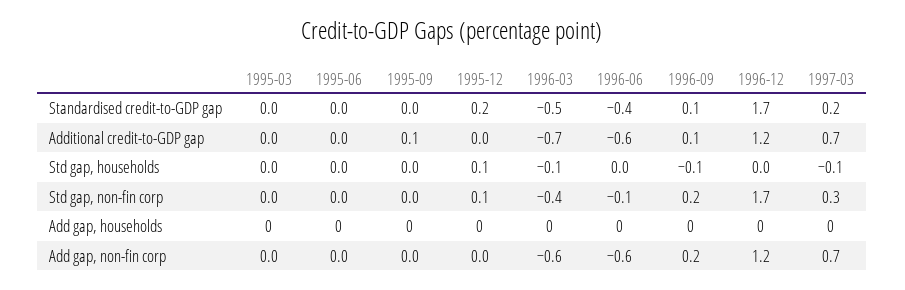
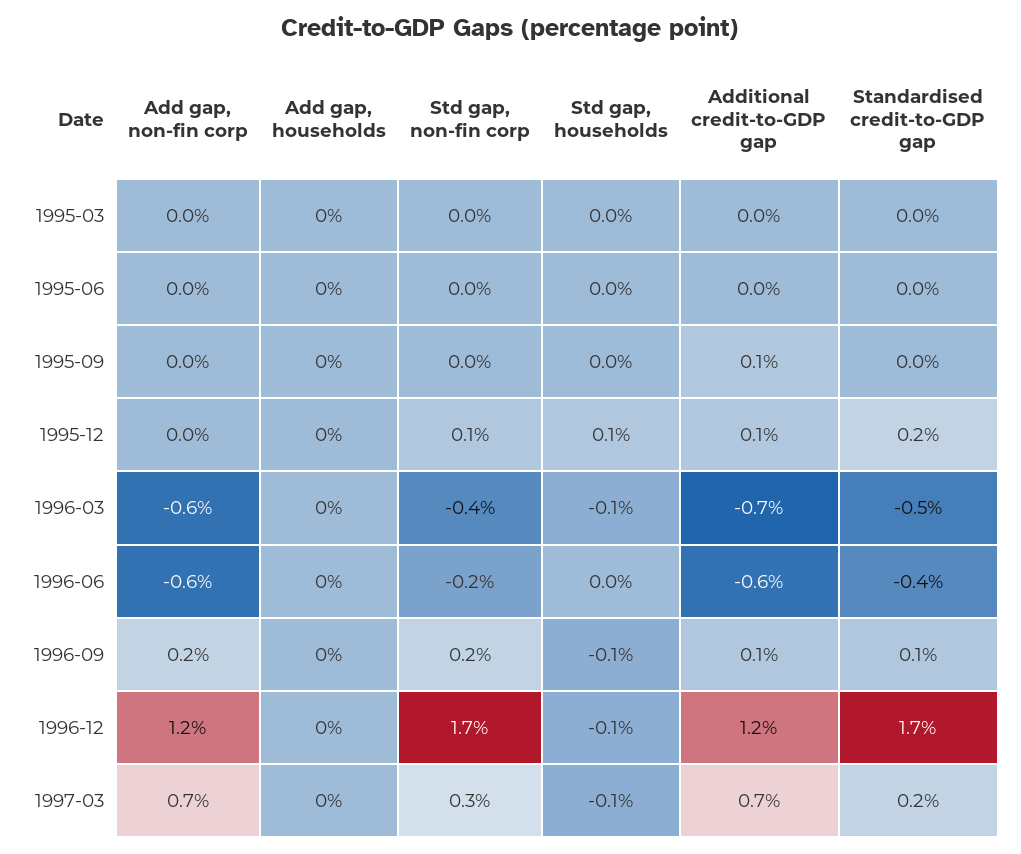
1995-12, Additional credit-to-GDP gap: 0 -> 0.1
1996-12, Std gap, households: 0 -> -0.1
1996-06, Std gap, non-fin corp: -0.1 -> -0.2

